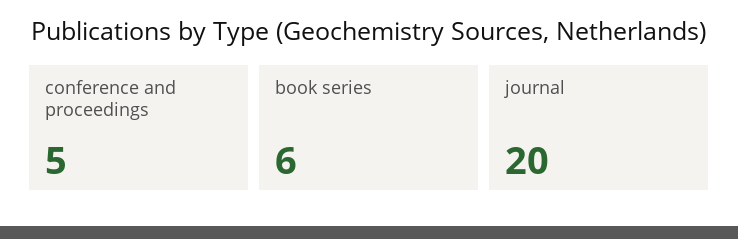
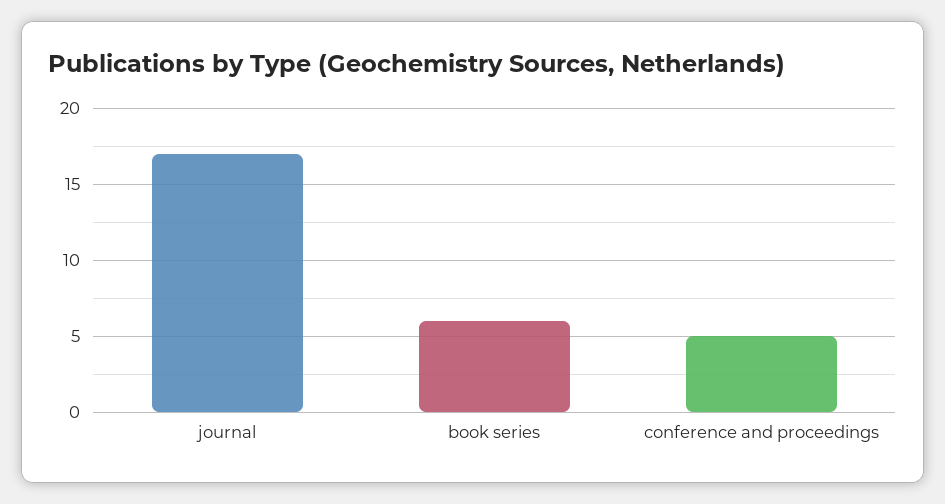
journal: 20 -> 17

